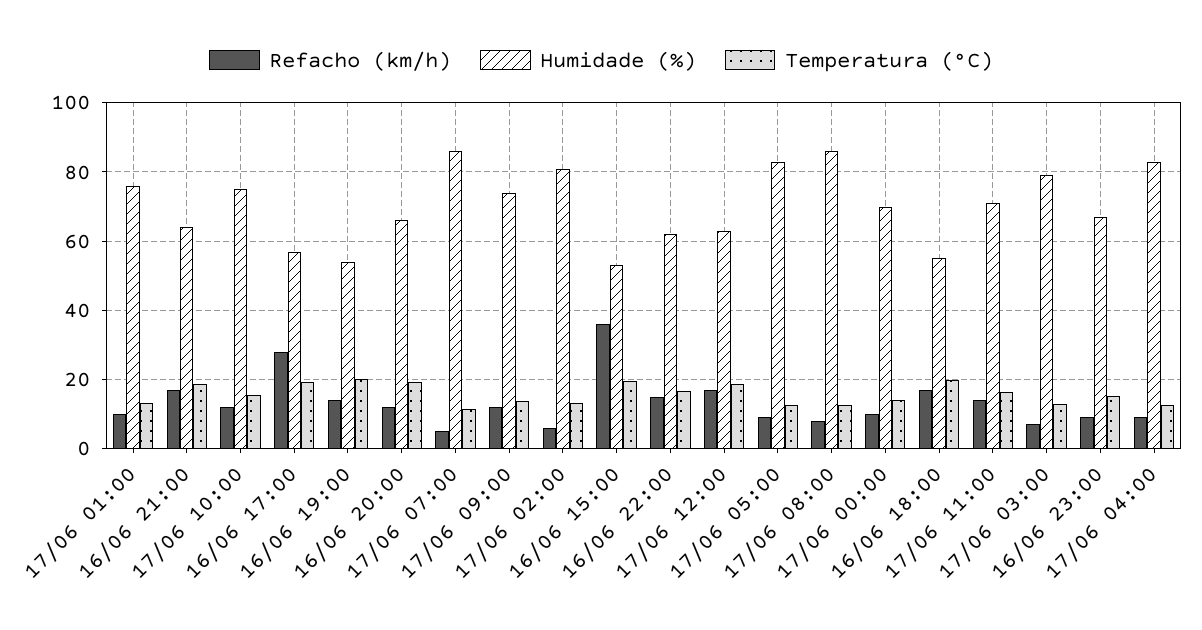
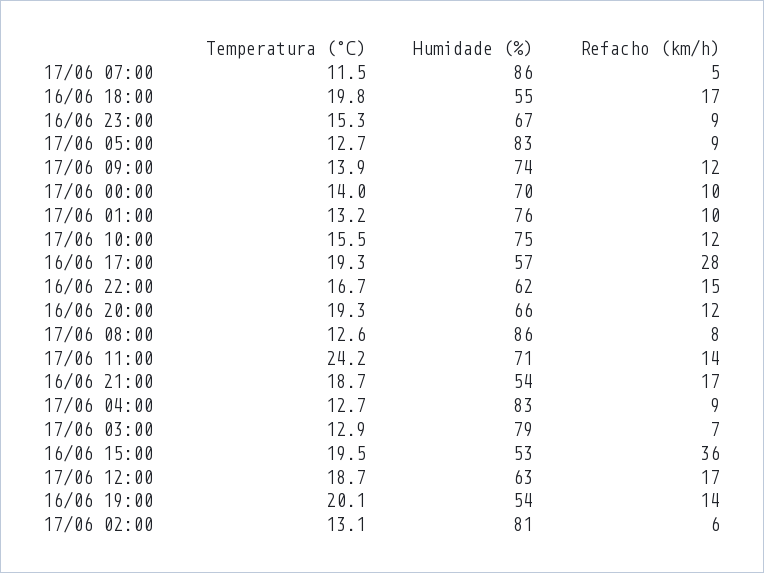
Humidade (%), 16/06 21:00: 64 -> 54
Temperatura (°C), 17/06 11:00: 16 -> 24.2

